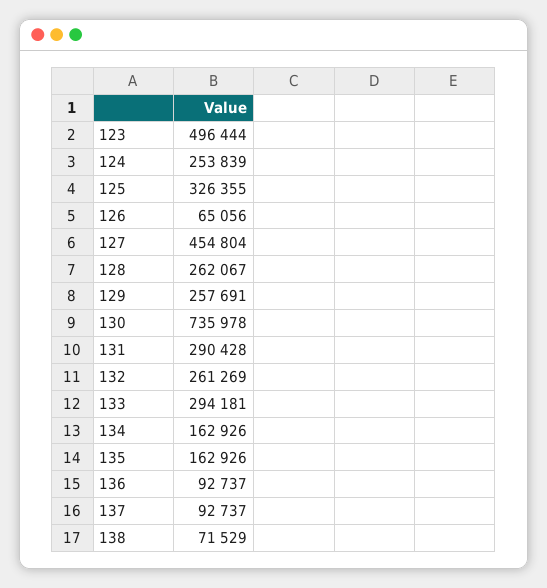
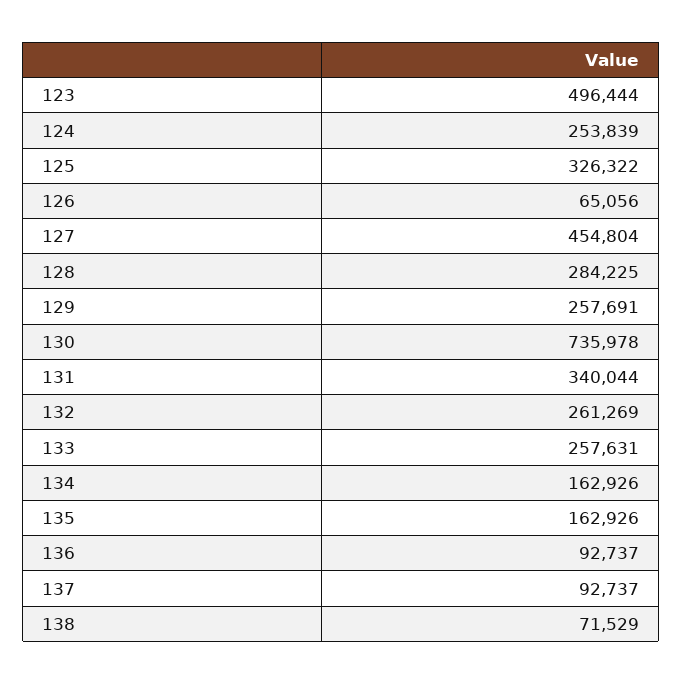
125: 326355 -> 326322
128: 262067 -> 284225
131: 290428 -> 340044
133: 294181 -> 257631

